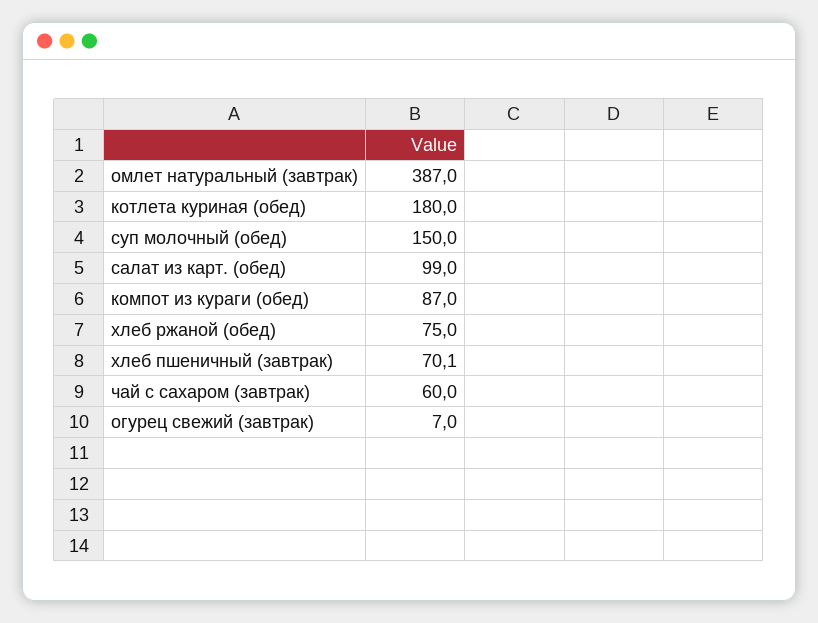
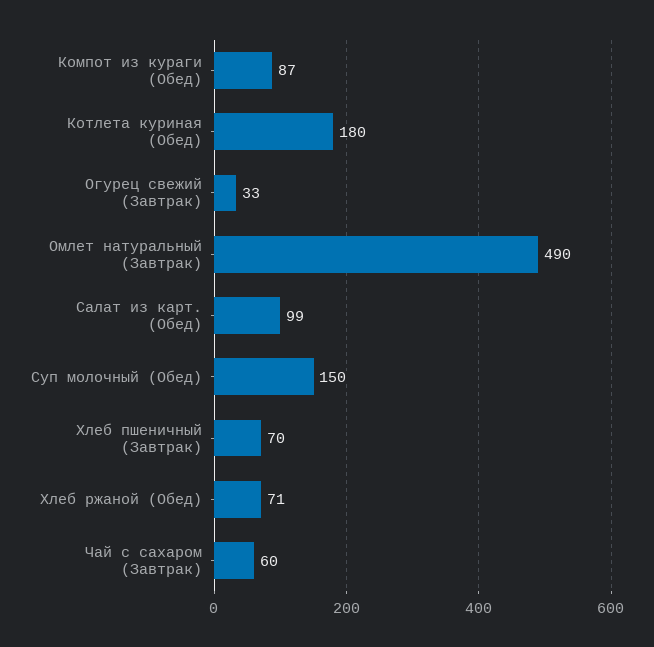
омлет натуральный (завтрак): 387 -> 490
хлеб ржаной (обед): 75 -> 71
огурец свежий (завтрак): 7 -> 33

